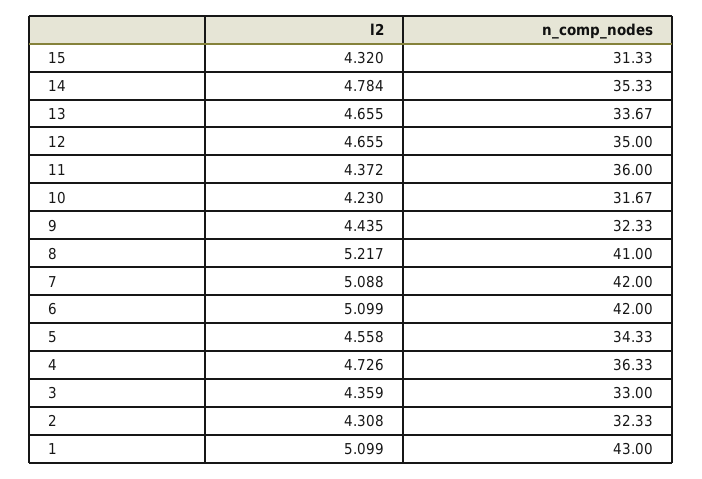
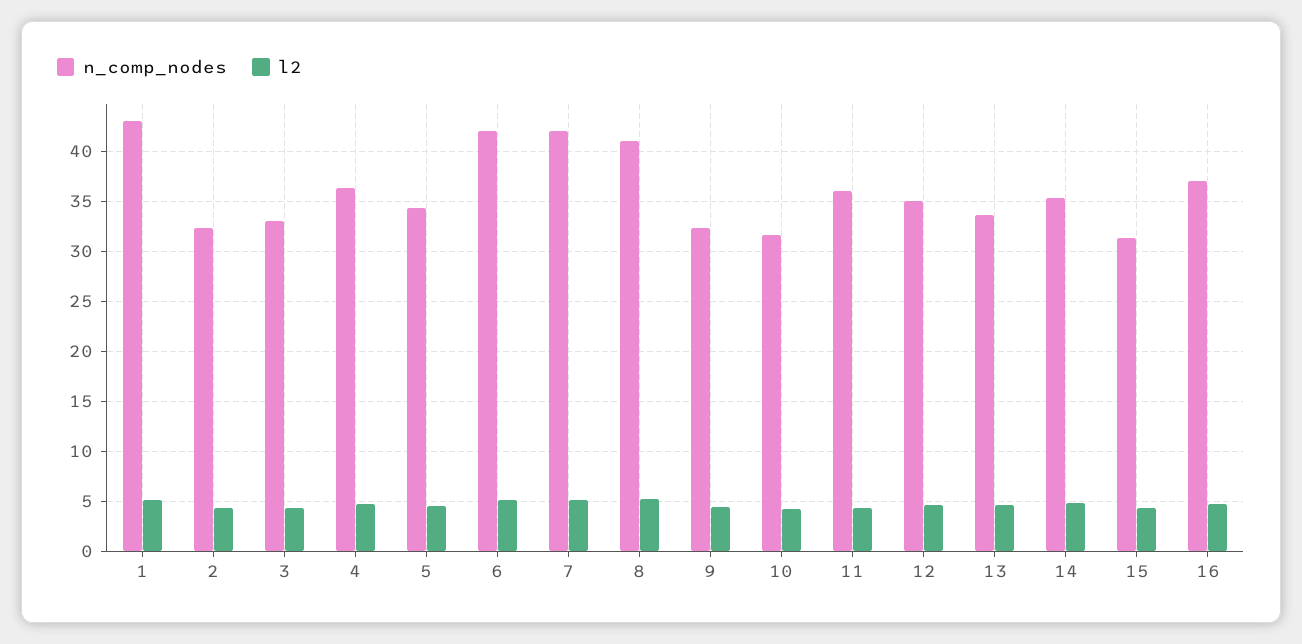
n_comp_nodes, 16: none -> 37
l2, 16: none -> 5

